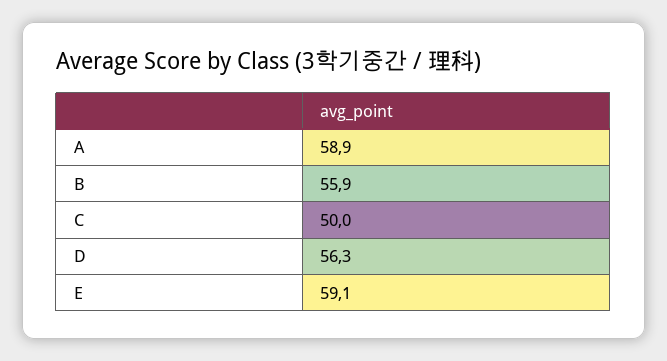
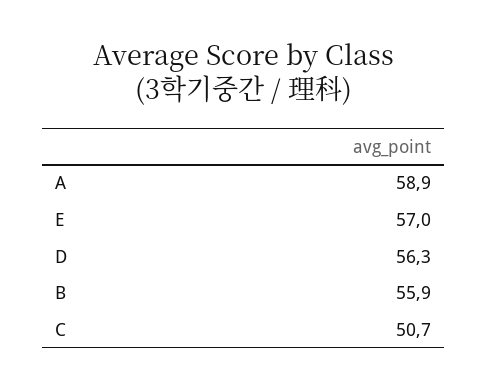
C: 50 -> 50.7
E: 59.1 -> 57

